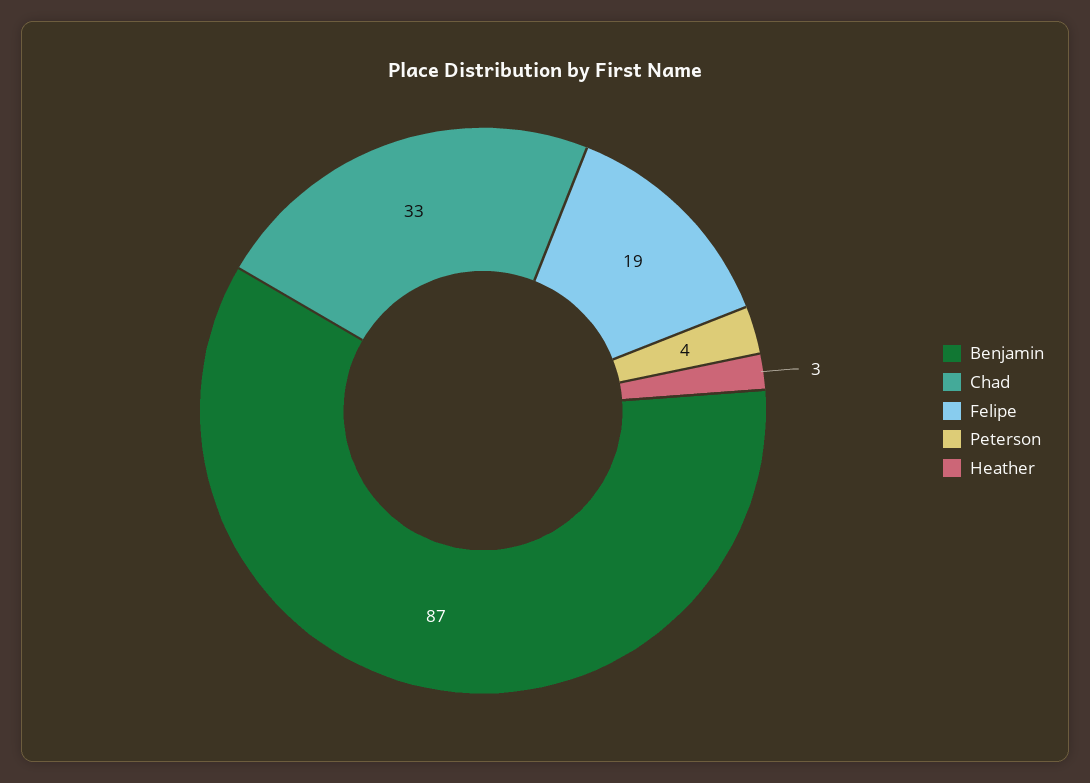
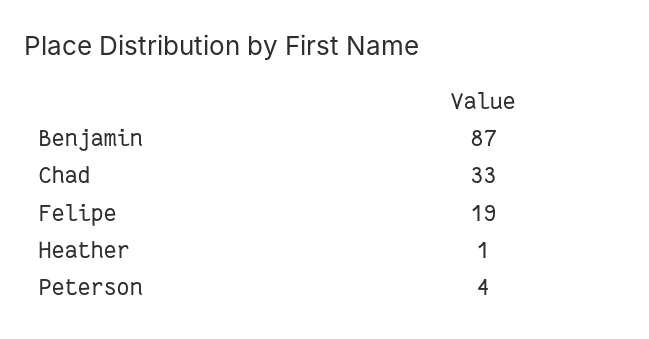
Heather: 3 -> 1

